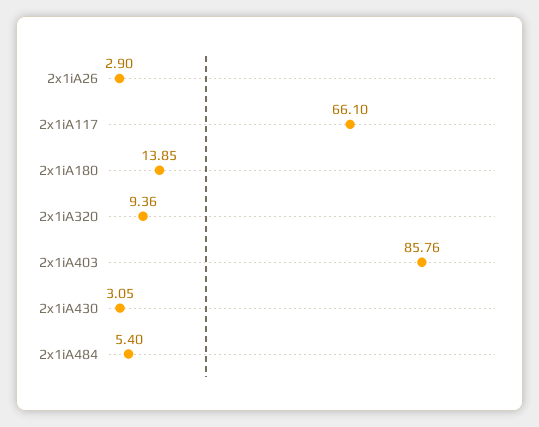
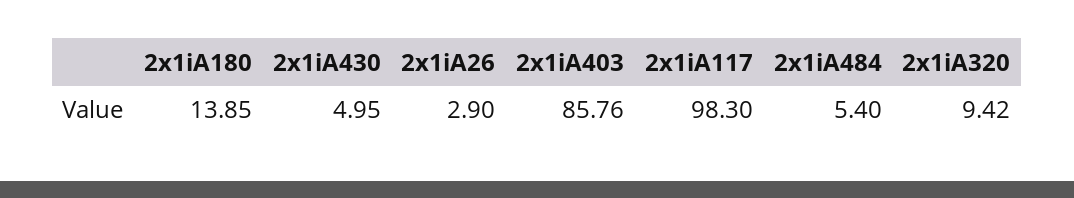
2x1iA117: 66.1 -> 98.3
2x1iA320: 9.36 -> 9.42
2x1iA430: 3.05 -> 4.95

